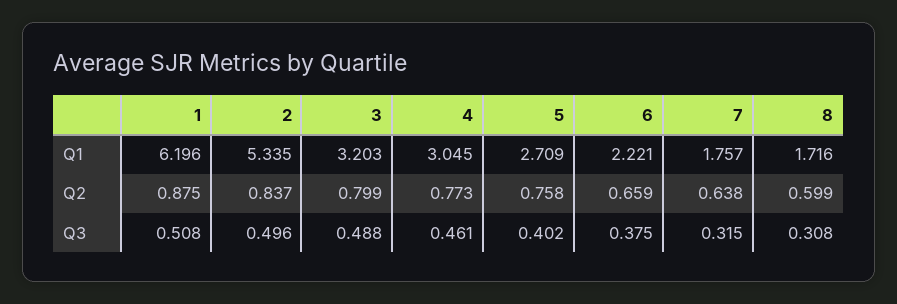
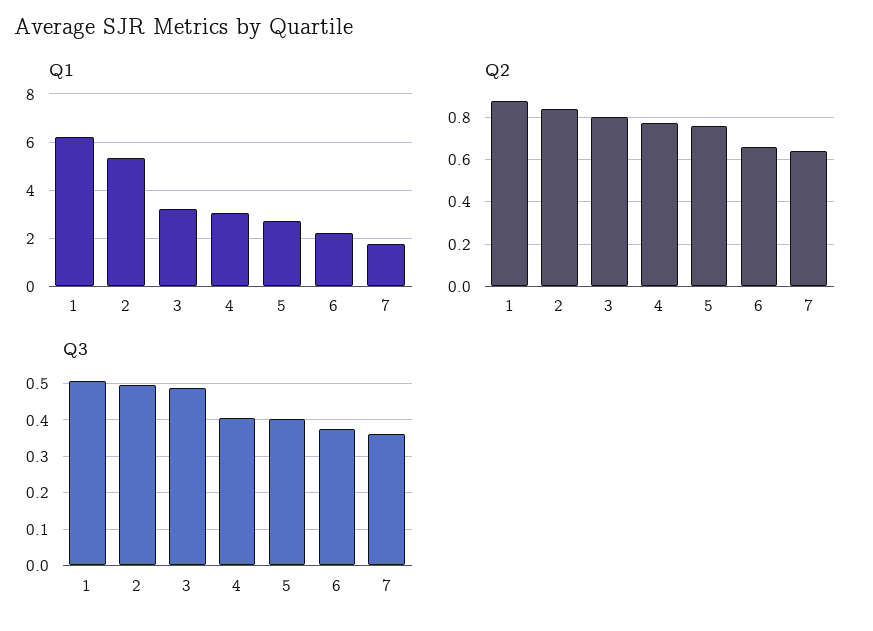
Q1, 8: 1.716 -> none
Q2, 8: 0.599 -> none
Q3, 4: 0.461 -> 0.4
Q3, 7: 0.315 -> 0.36
Q3, 8: 0.308 -> none

